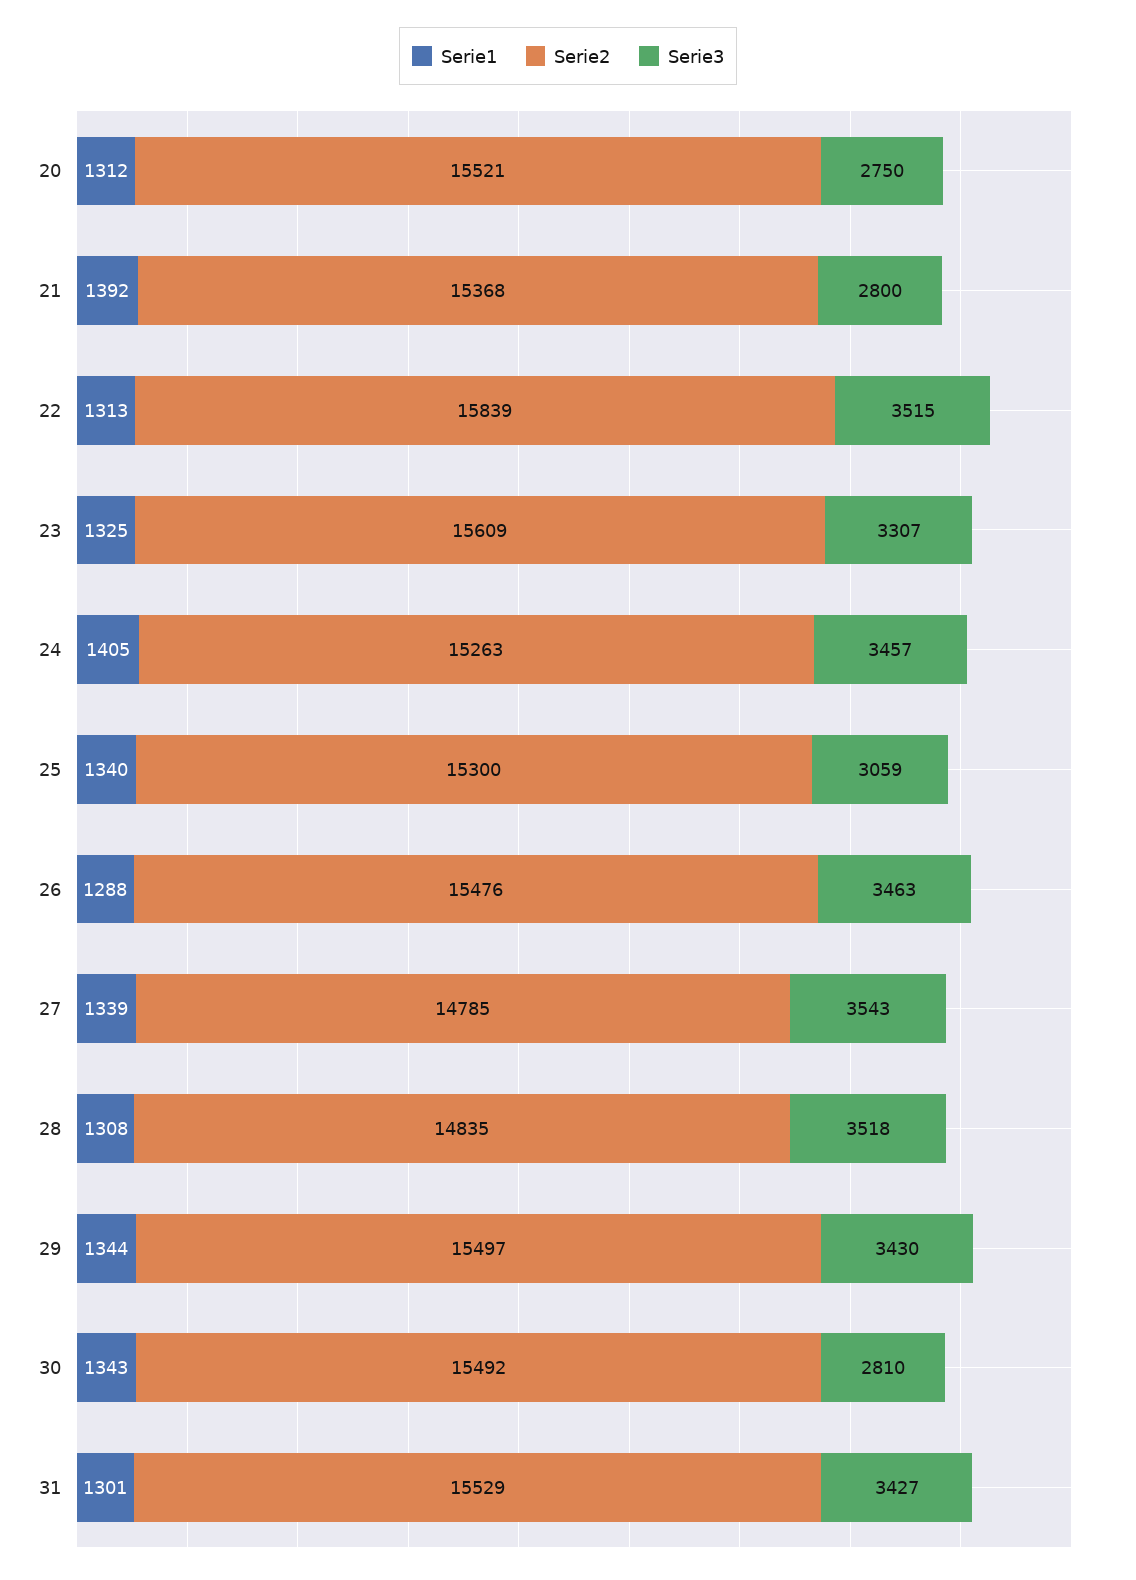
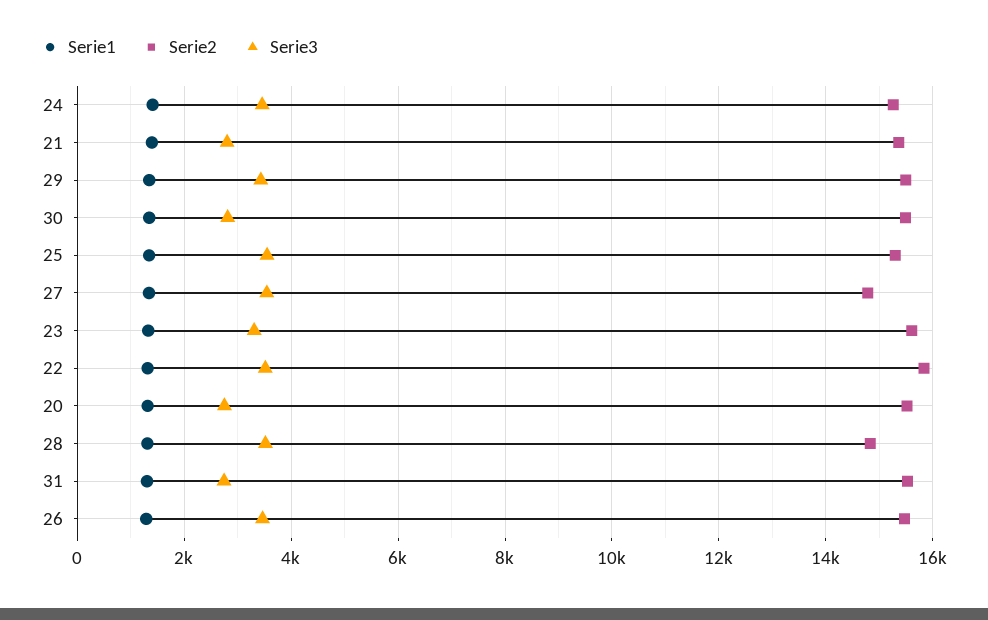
Serie3, 25: 3059 -> 3600
Serie3, 31: 3427 -> 2800

